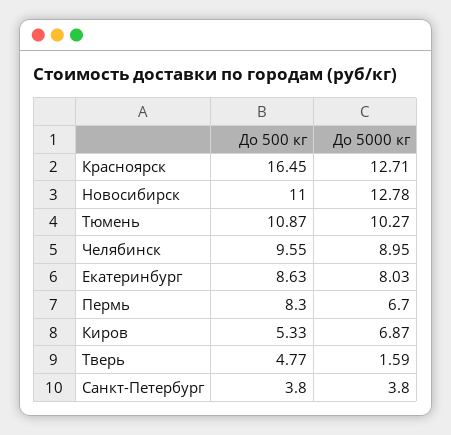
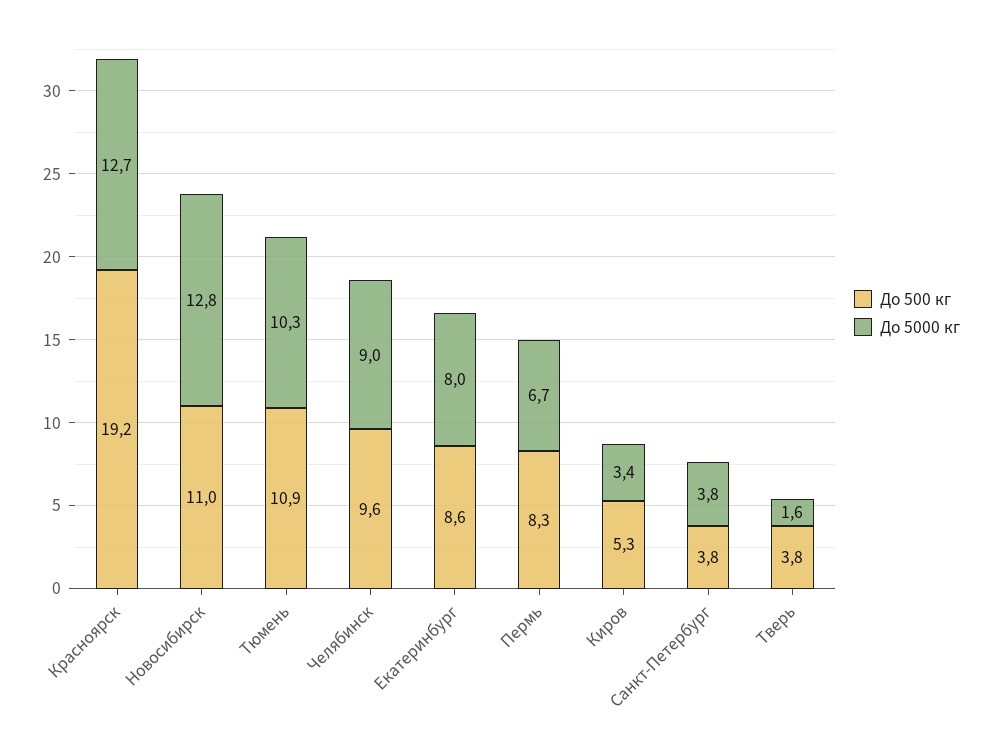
До 500 кг, Красноярск: 16.45 -> 19.2
До 5000 кг, Киров: 6.87 -> 3.4
До 500 кг, Тверь: 4.77 -> 3.8

